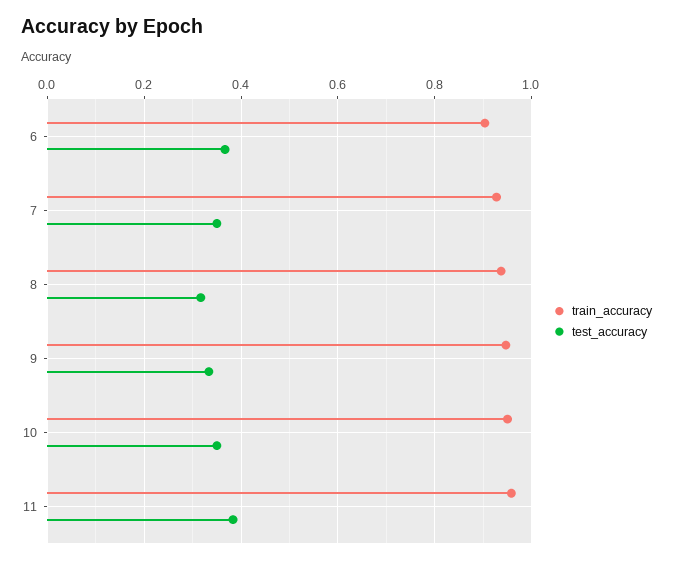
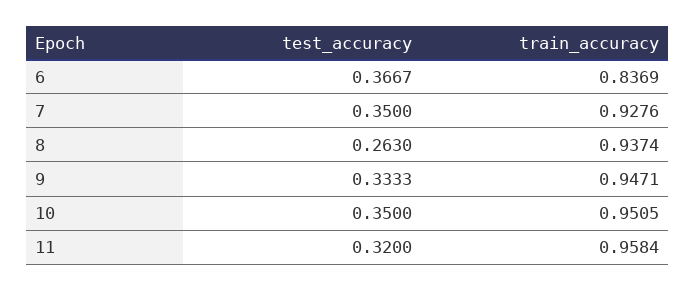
train_accuracy, 6: 0.9 -> 0.8369
test_accuracy, 8: 0.32 -> 0.263
test_accuracy, 11: 0.38 -> 0.32

